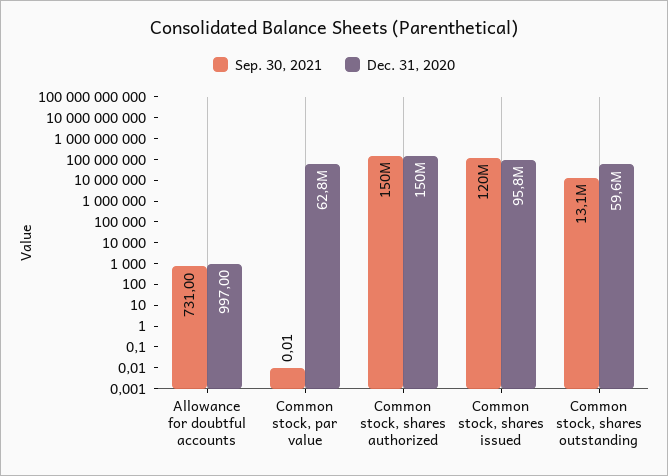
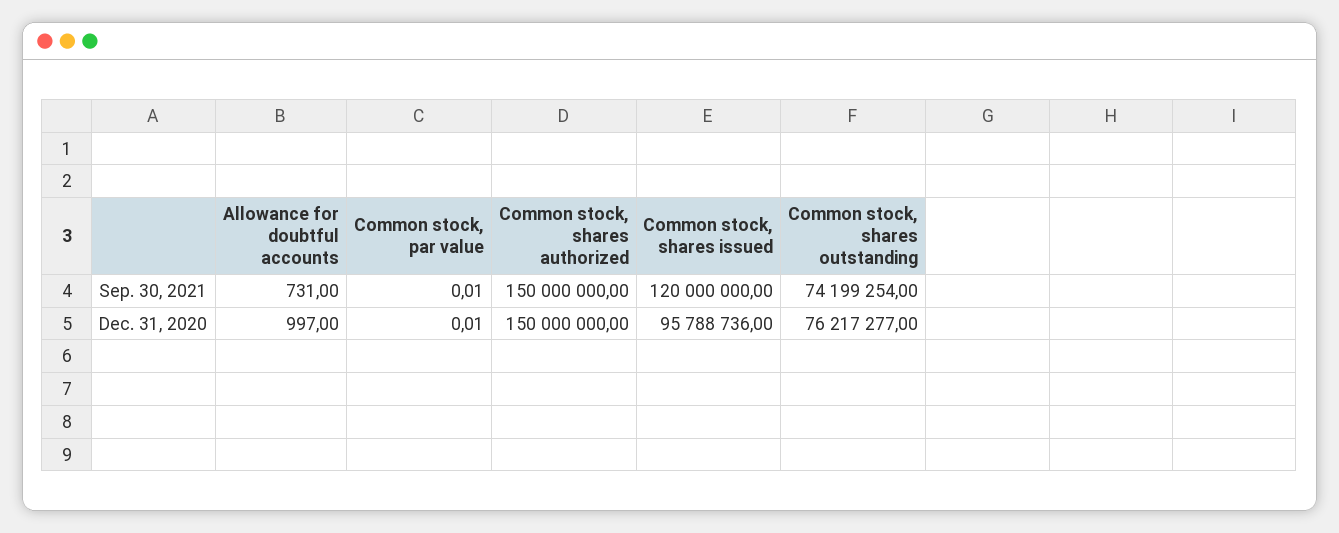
Dec. 31, 2020, Common stock, par value: 62800000 -> 0.01
Sep. 30, 2021, Common stock, shares outstanding: 13100000 -> 74199254
Dec. 31, 2020, Common stock, shares outstanding: 59600000 -> 76217277

